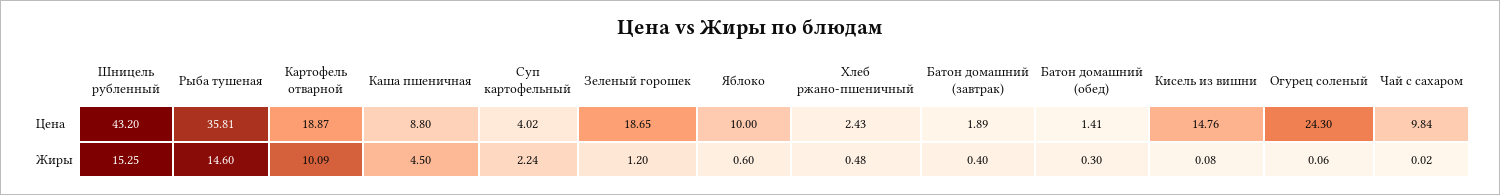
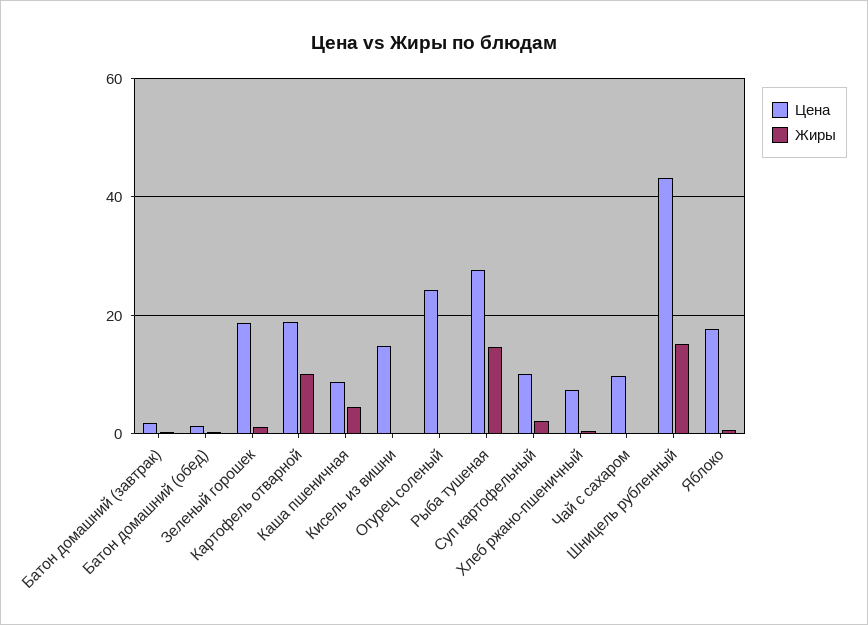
Цена, Рыба тушеная: 35.81 -> 28
Цена, Суп картофельный: 4.02 -> 10
Цена, Яблоко: 10 -> 18
Цена, Хлеб ржано-пшеничный: 2.43 -> 8

